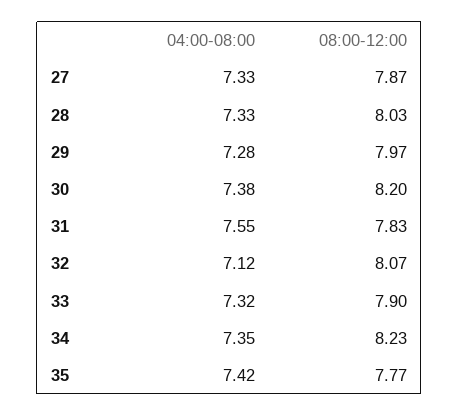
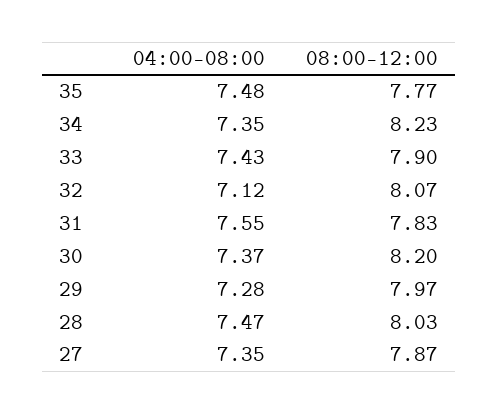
04:00-08:00, 27: 7.33 -> 7.35
04:00-08:00, 28: 7.33 -> 7.47
04:00-08:00, 30: 7.38 -> 7.37
04:00-08:00, 33: 7.32 -> 7.43
04:00-08:00, 35: 7.42 -> 7.48

